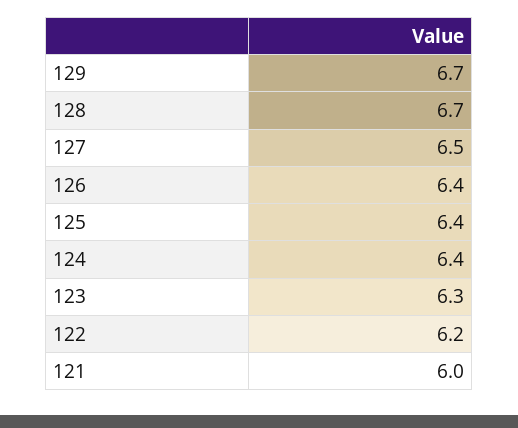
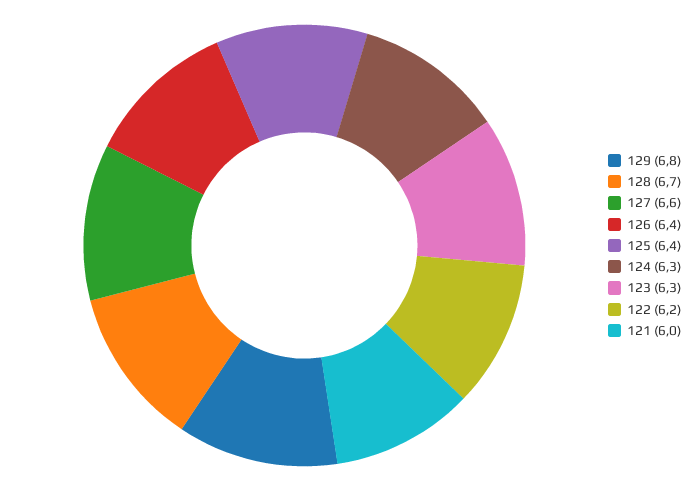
129: 6.7 -> 6.8
127: 6.5 -> 6.6
124: 6.4 -> 6.3

